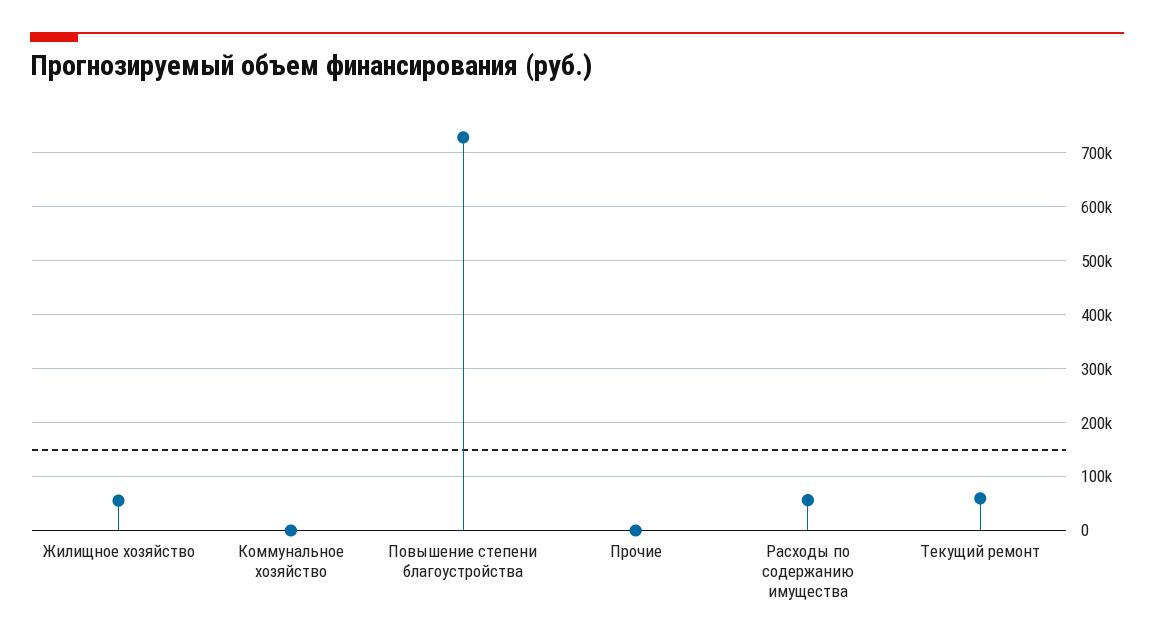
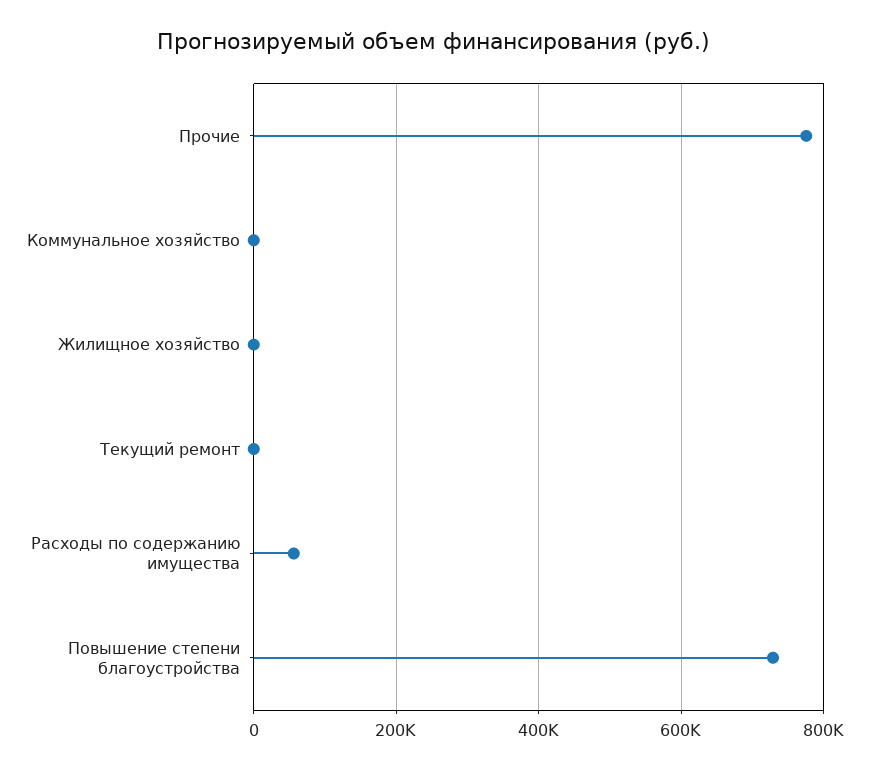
Жилищное хозяйство: 60000 -> 0
Прочие: 0 -> 780000
Текущий ремонт: 60000 -> 0

